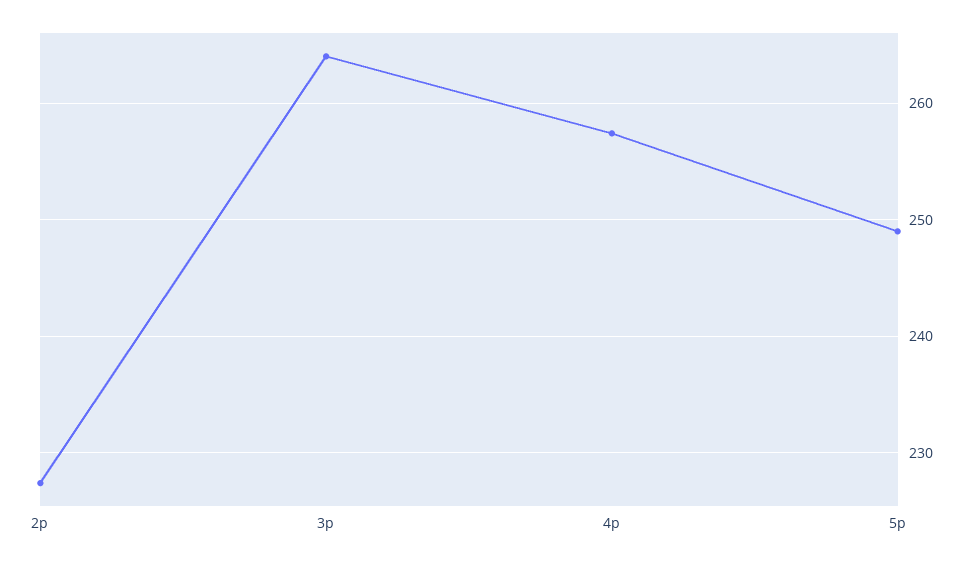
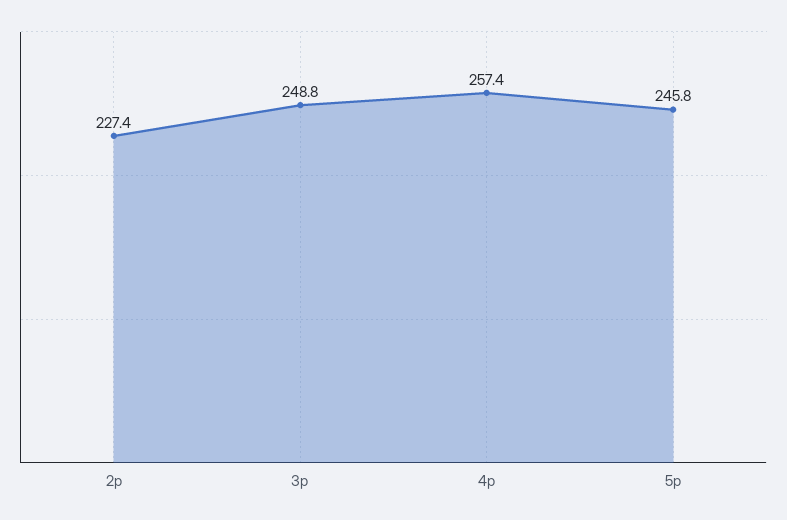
3p: 264 -> 248.8
5p: 249 -> 245.8

